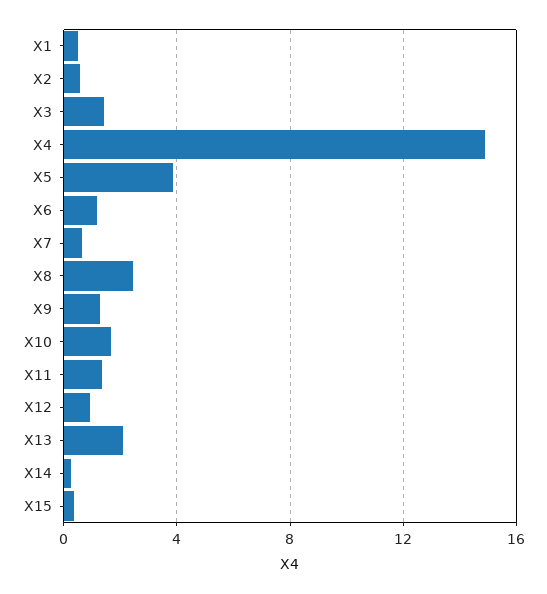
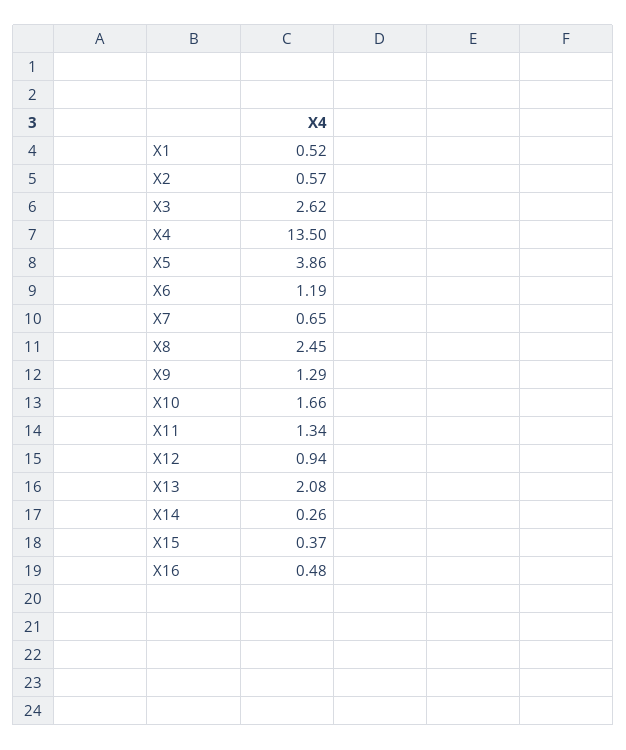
X3: 1.5 -> 2.62
X4: 15 -> 13.5
X16: none -> 0.48

